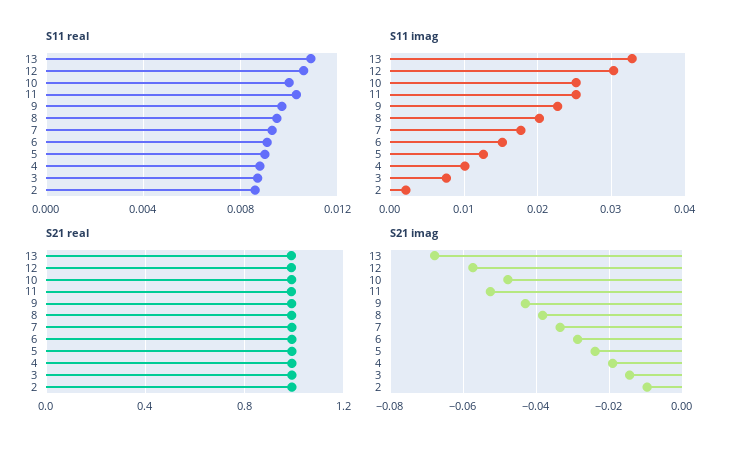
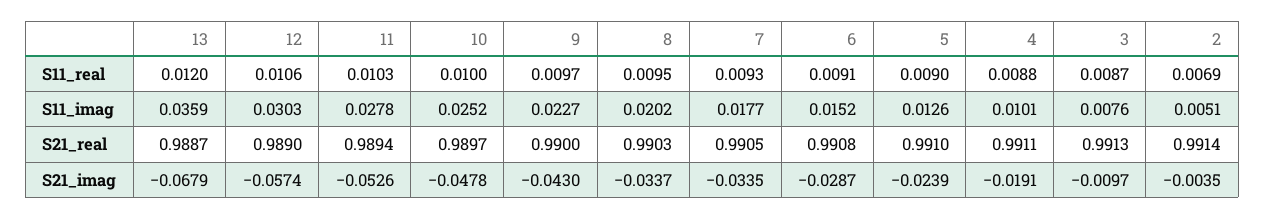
S11 real, 13: 0.011 -> 0.012
S11 real, 2: 0.0085 -> 0.0069
S11 imag, 13: 0.033 -> 0.0359
S11 imag, 11: 0.025 -> 0.0278
S11 imag, 2: 0.002 -> 0.0051
S21 imag, 8: -0.038 -> -0.0337
S21 imag, 3: -0.014 -> -0.0097
S21 imag, 2: -0.01 -> -0.0035

